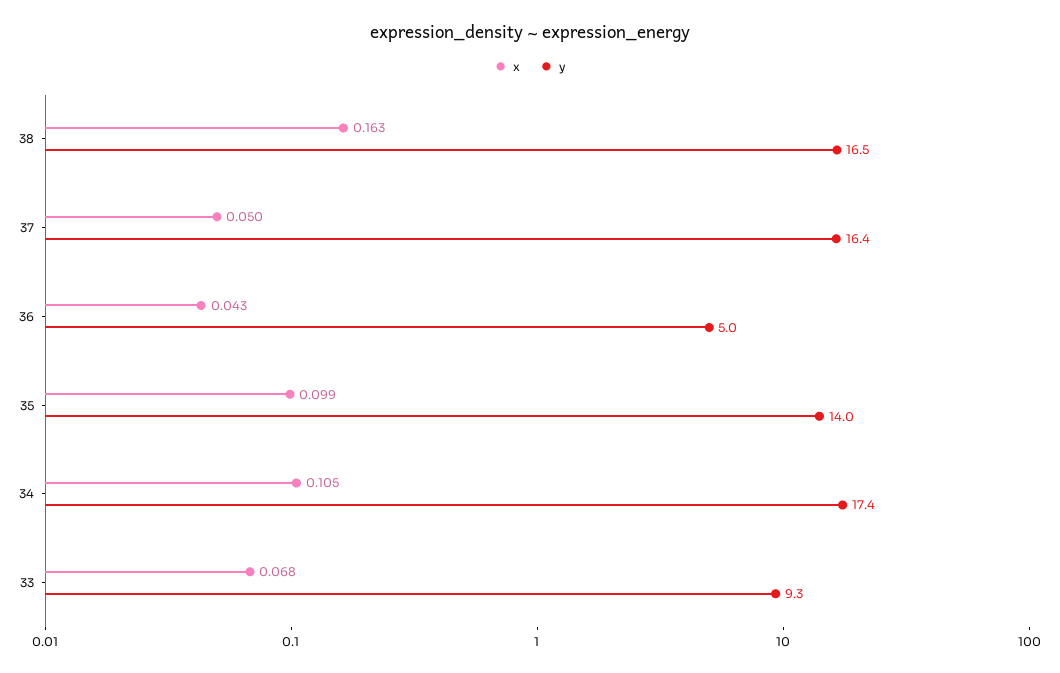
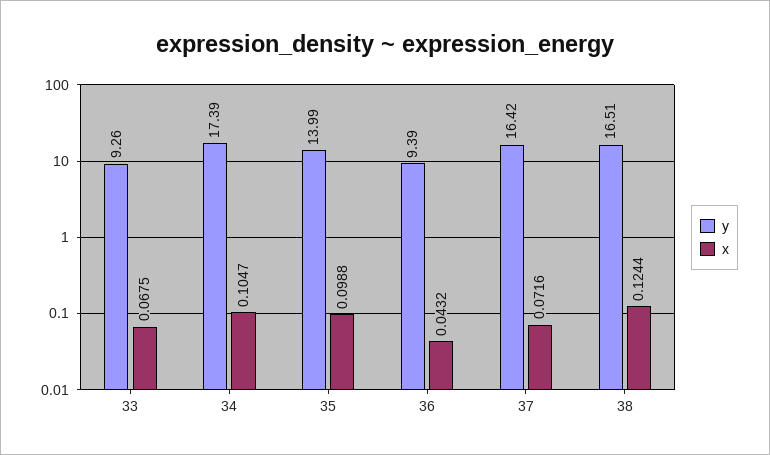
x, 38: 0.163 -> 0.1244
x, 37: 0.05 -> 0.0716
y, 36: 5 -> 9.39

